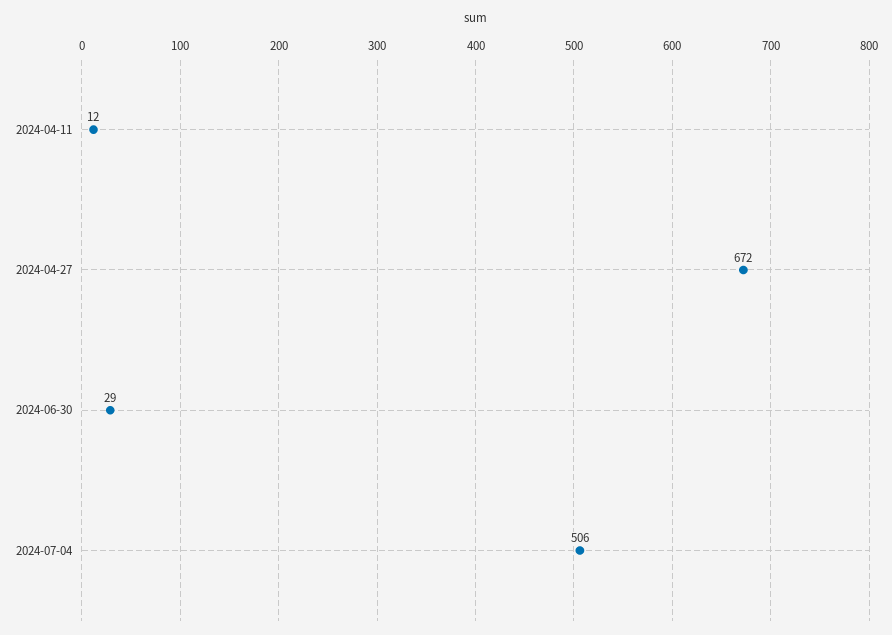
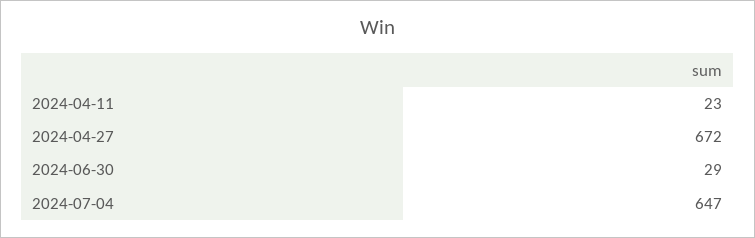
2024-04-11: 12 -> 23
2024-07-04: 506 -> 647

